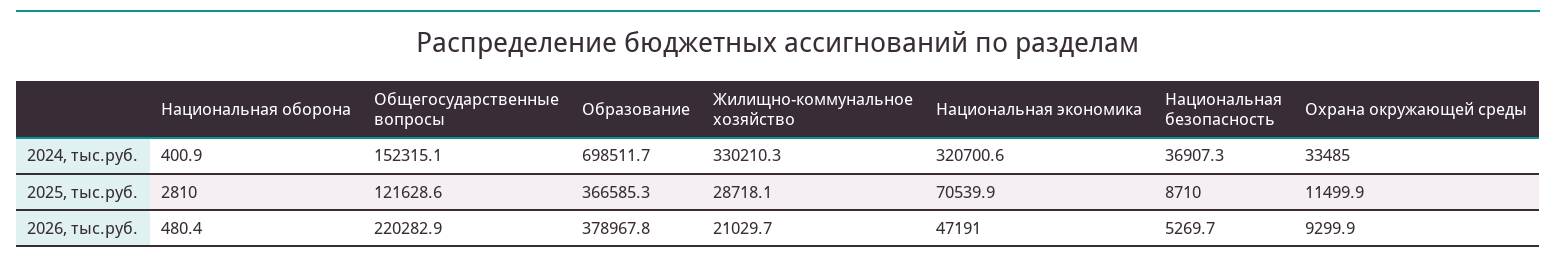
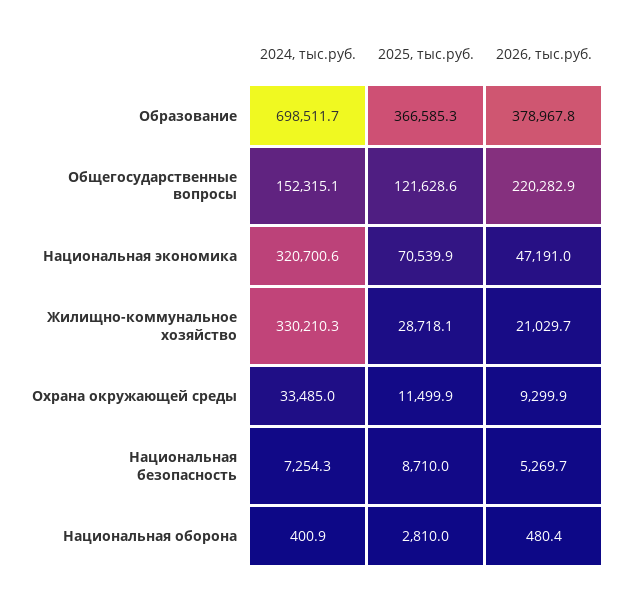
Национальная безопасность, 2024, тыс.руб.: 36907.3 -> 7254.3

